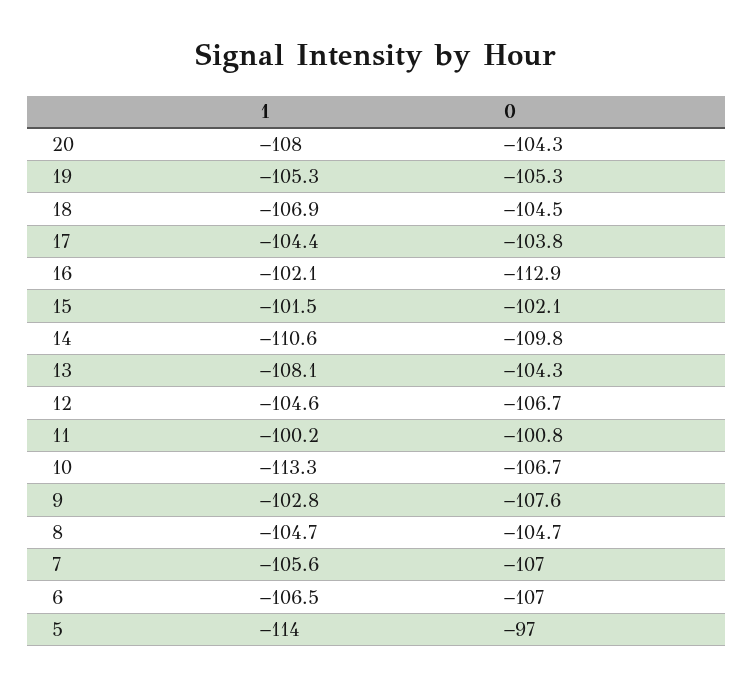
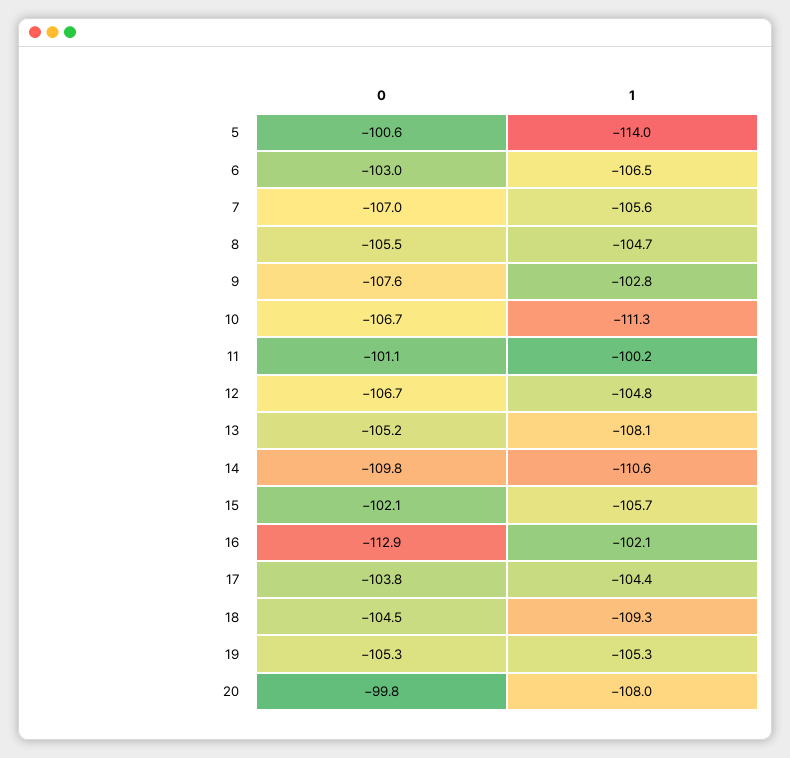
0, 20: -104.3 -> -99.8
1, 18: -106.9 -> -109.3
1, 15: -101.5 -> -105.7
0, 13: -104.3 -> -105.2
1, 12: -104.6 -> -104.8
0, 11: -100.8 -> -101.1
1, 10: -113.3 -> -111.3
0, 8: -104.7 -> -105.5
0, 6: -107 -> -103
0, 5: -97 -> -100.6

